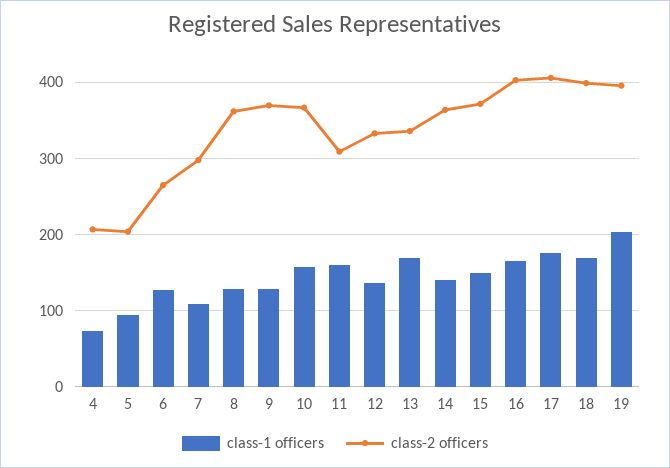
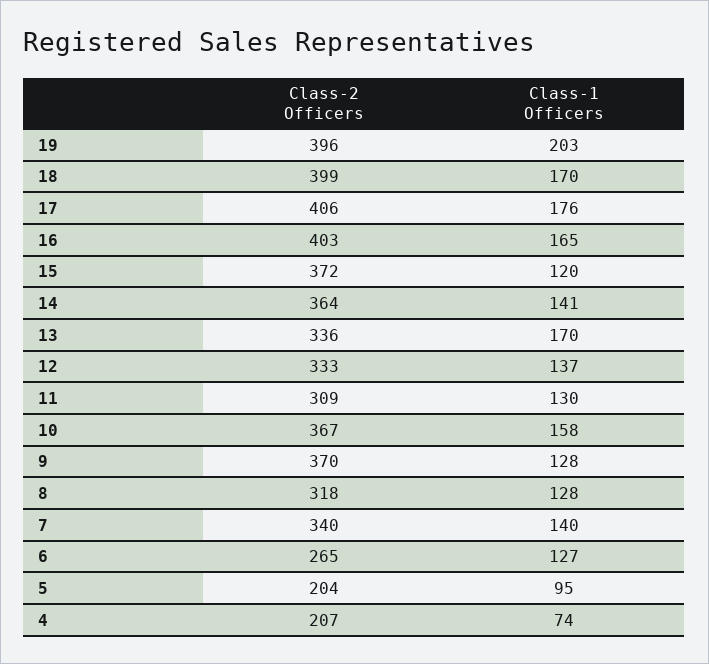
class-1 officers, 7: 110 -> 140
class-2 officers, 7: 300 -> 340
class-2 officers, 8: 360 -> 318
class-1 officers, 11: 160 -> 130
class-1 officers, 15: 150 -> 120

